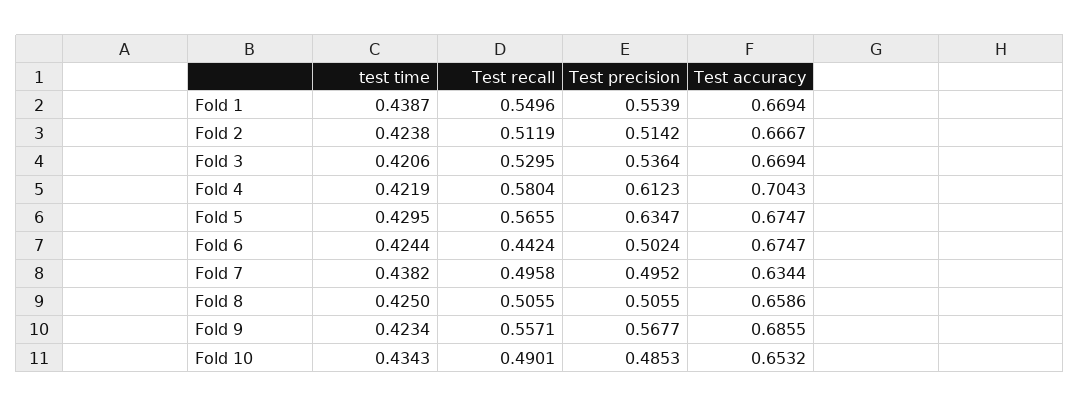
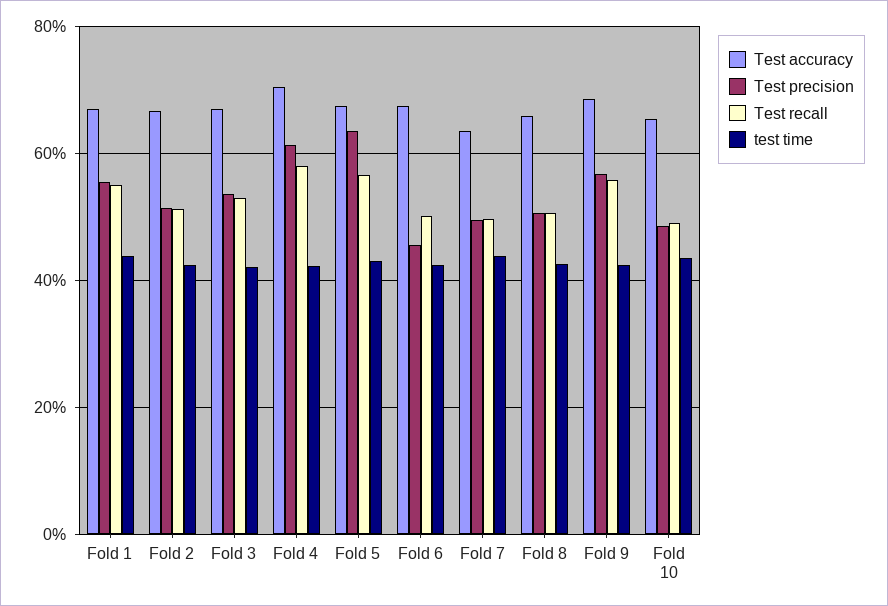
Test recall, Fold 6: 0.4424 -> 0.5
Test precision, Fold 6: 0.5024 -> 0.46

